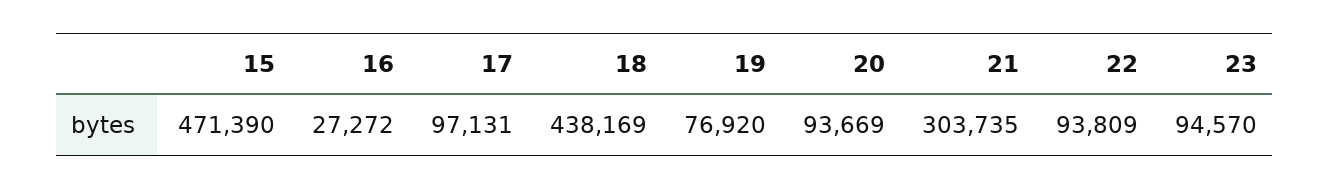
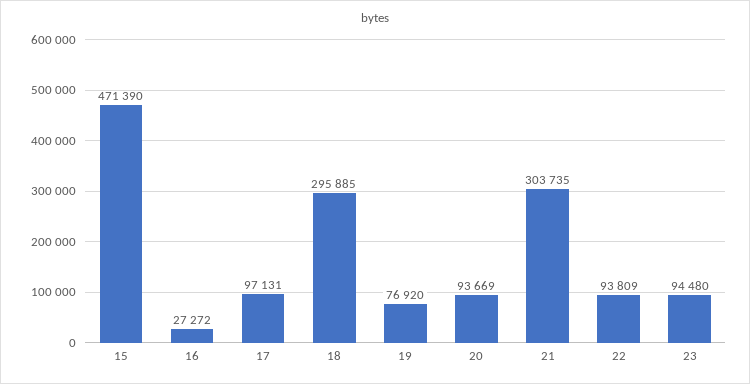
18: 438169 -> 295885
23: 94570 -> 94480

